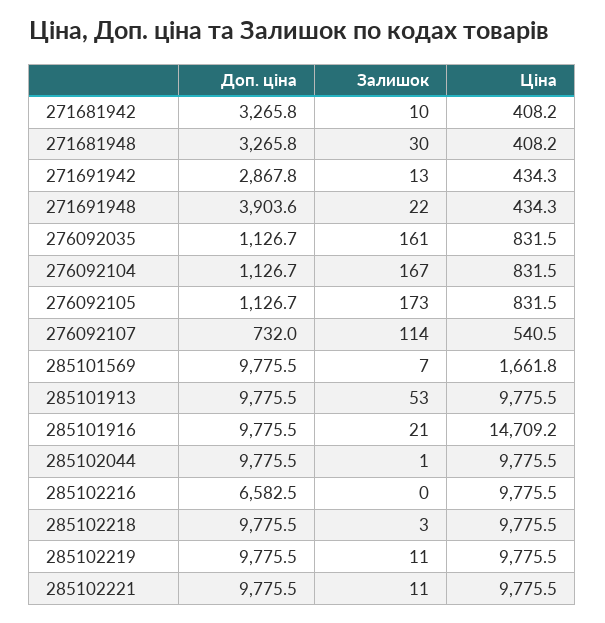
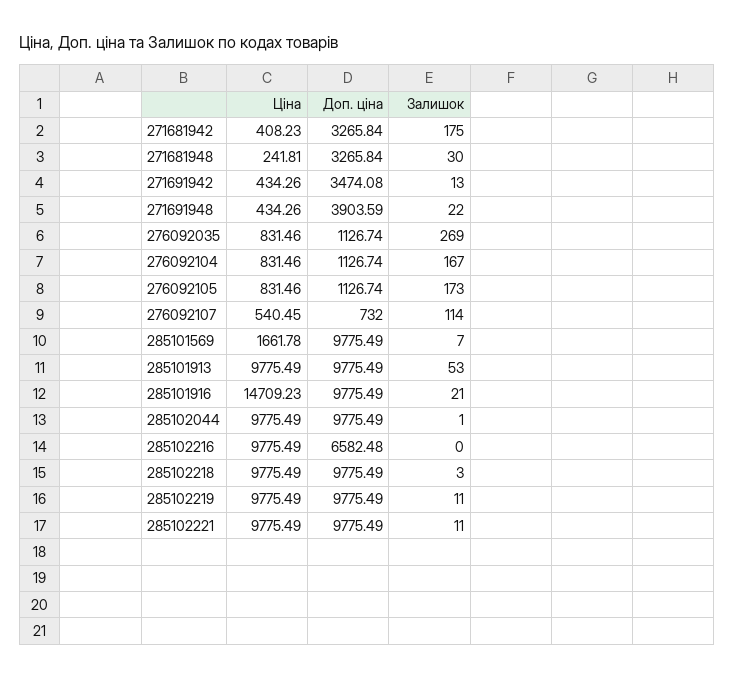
Залишок, 271681942: 10 -> 175
Ціна, 271681948: 408.2 -> 241.81
Доп. ціна, 271691942: 2867.8 -> 3474.08
Залишок, 276092035: 161 -> 269

